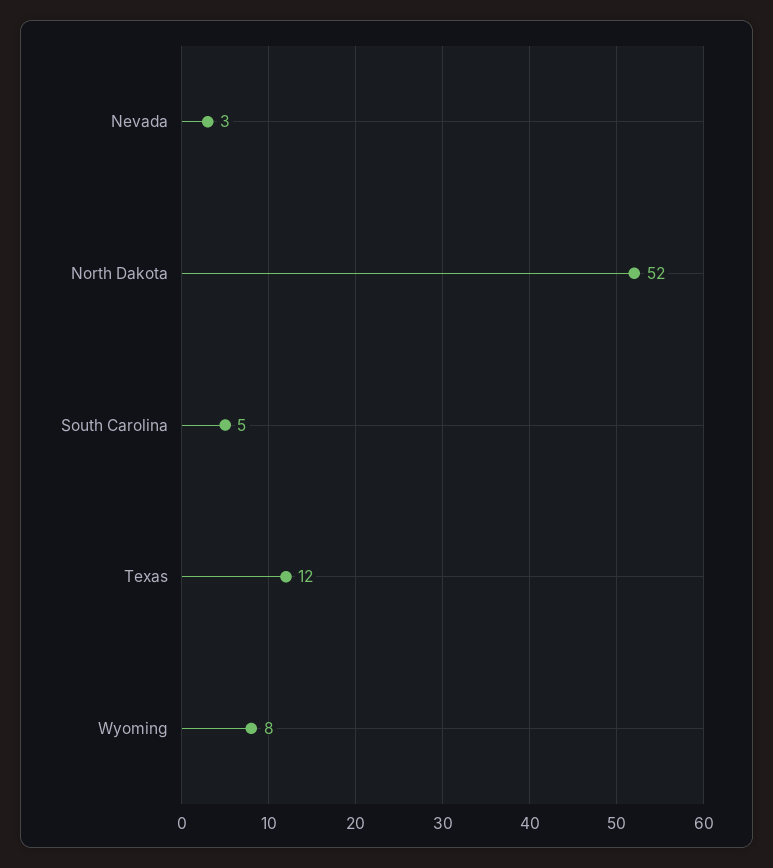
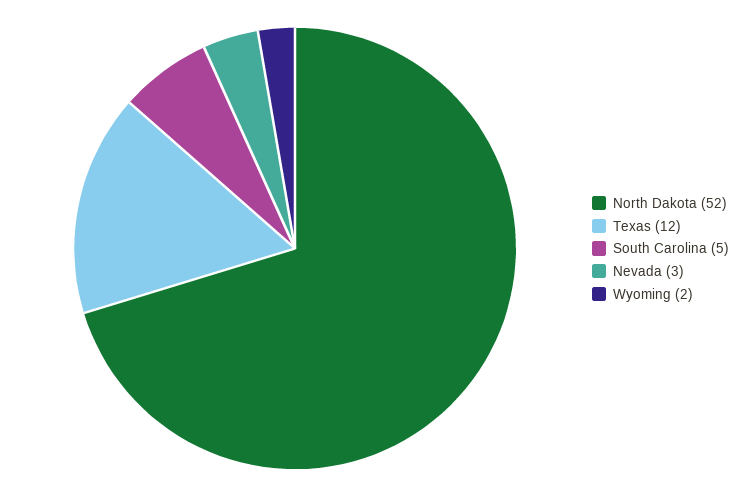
Wyoming: 8 -> 2

